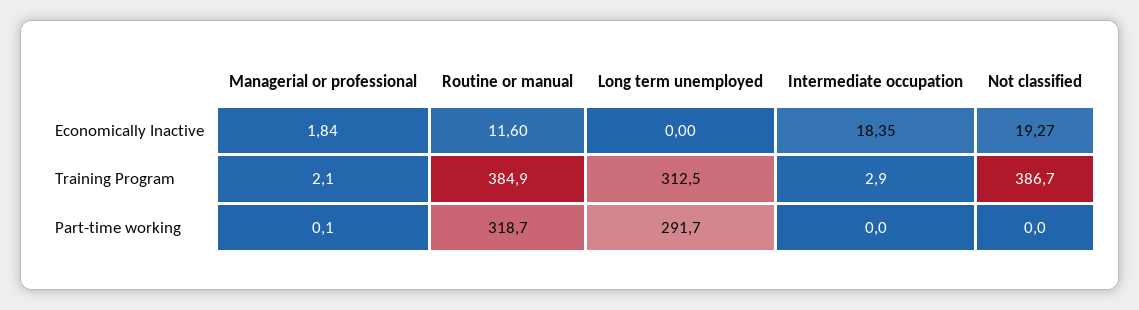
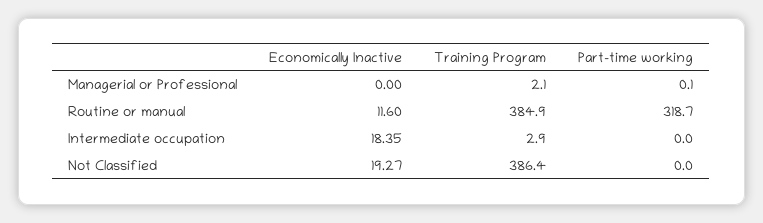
Managerial or professional, Economically Inactive: 1.84 -> 0
Long term unemployed, Economically Inactive: 0 -> none
Long term unemployed, Training Program: 312.5 -> none
Not classified, Training Program: 386.7 -> 386.4
Long term unemployed, Part-time working: 291.7 -> none

